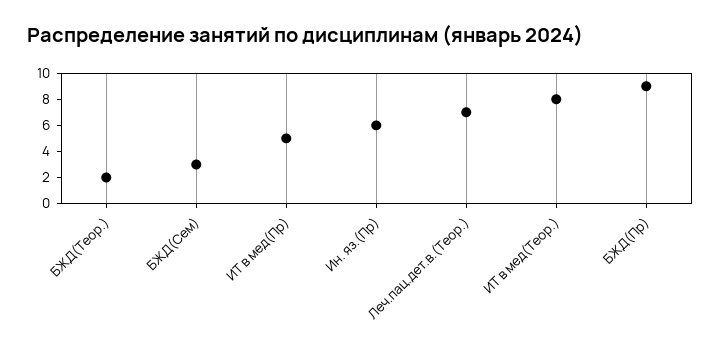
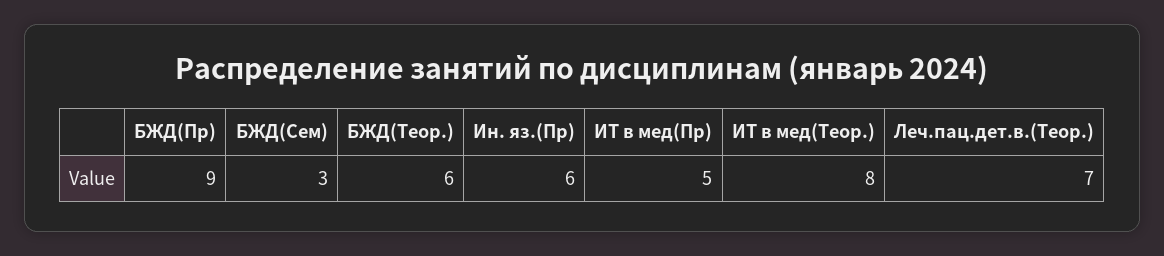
БЖД(Теор.): 2 -> 6

